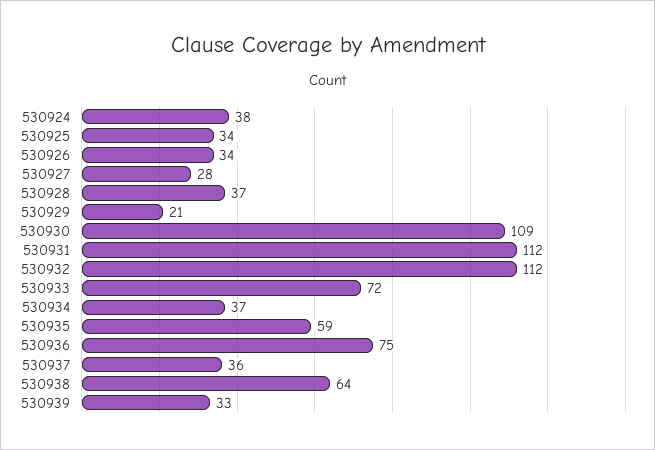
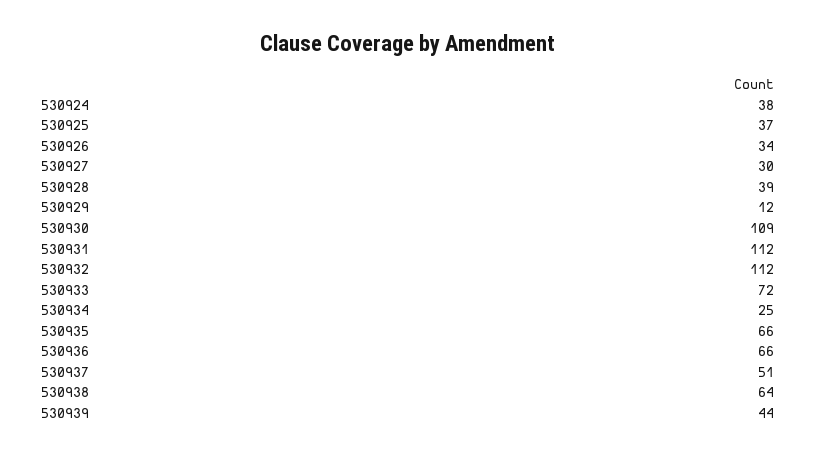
530925: 34 -> 37
530927: 28 -> 30
530928: 37 -> 39
530929: 21 -> 12
530934: 37 -> 25
530935: 59 -> 66
530936: 75 -> 66
530937: 36 -> 51
530939: 33 -> 44

